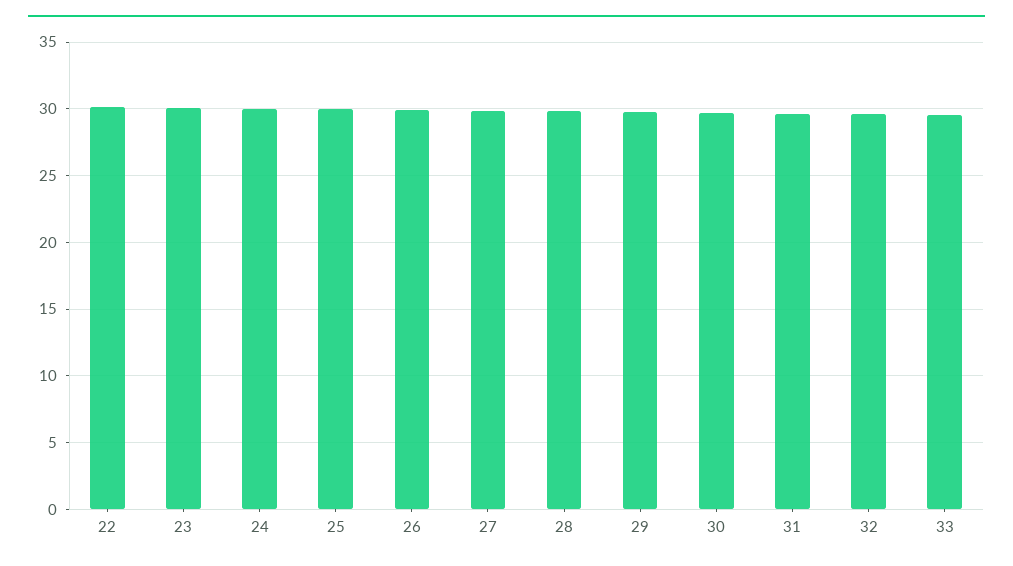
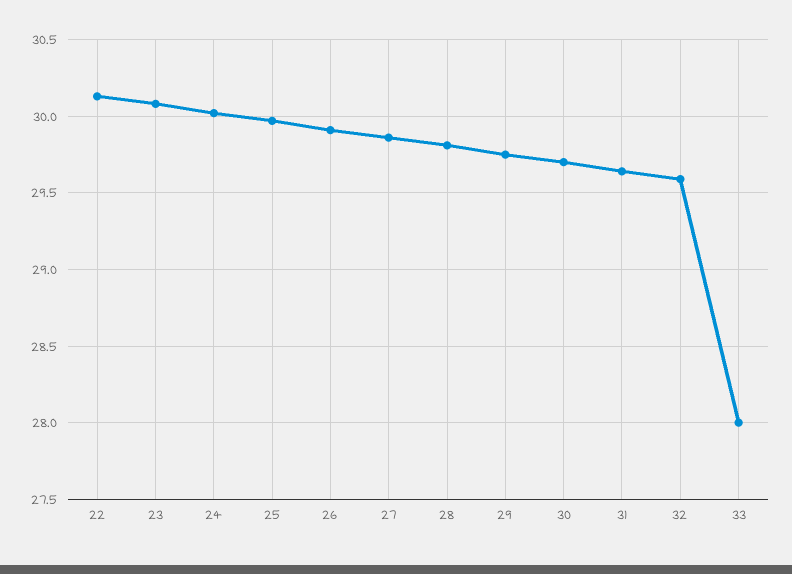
33: 29.5 -> 28

